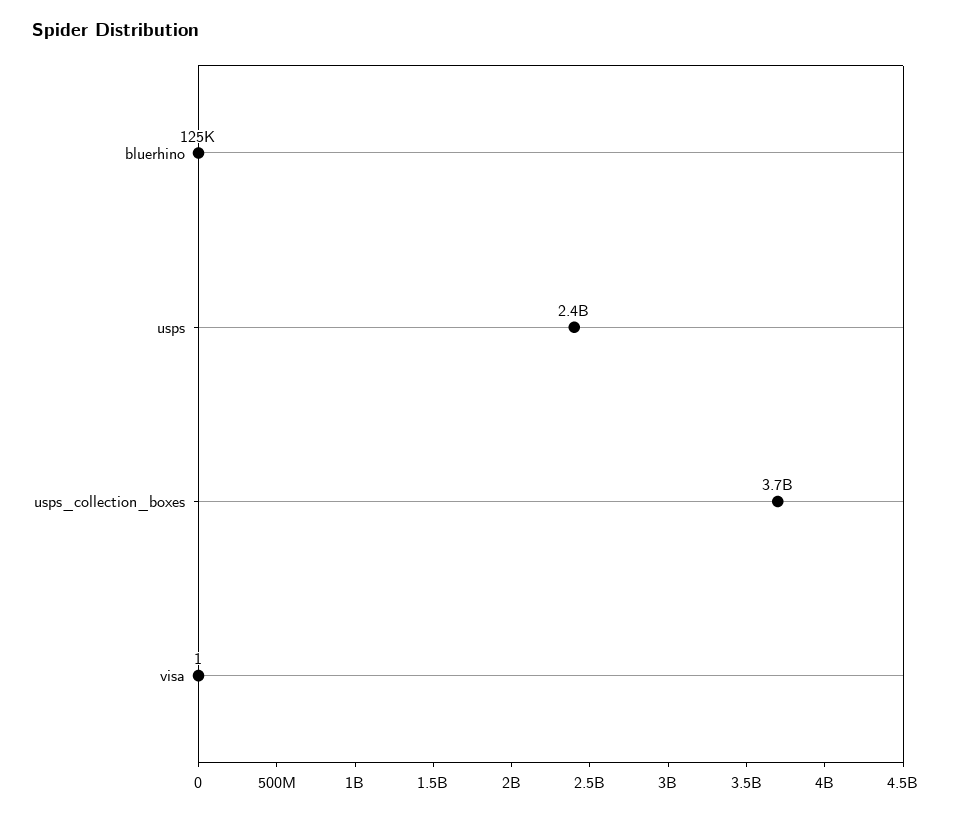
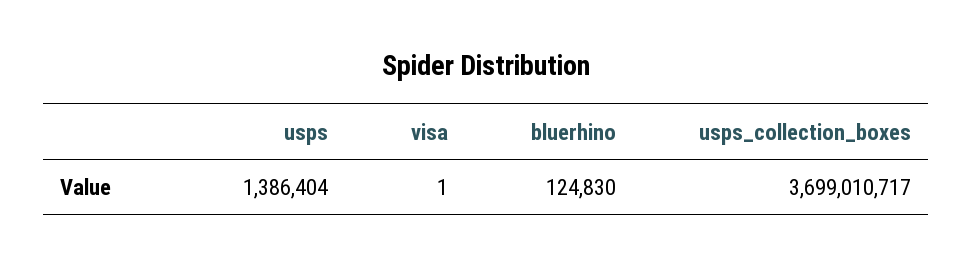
usps: 2400000000 -> 1386404

